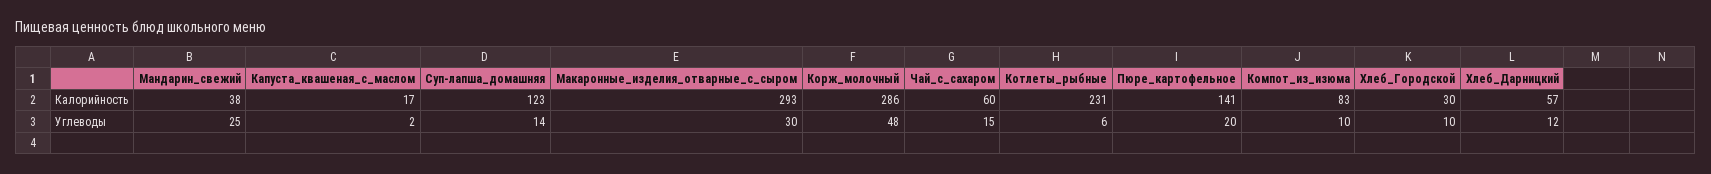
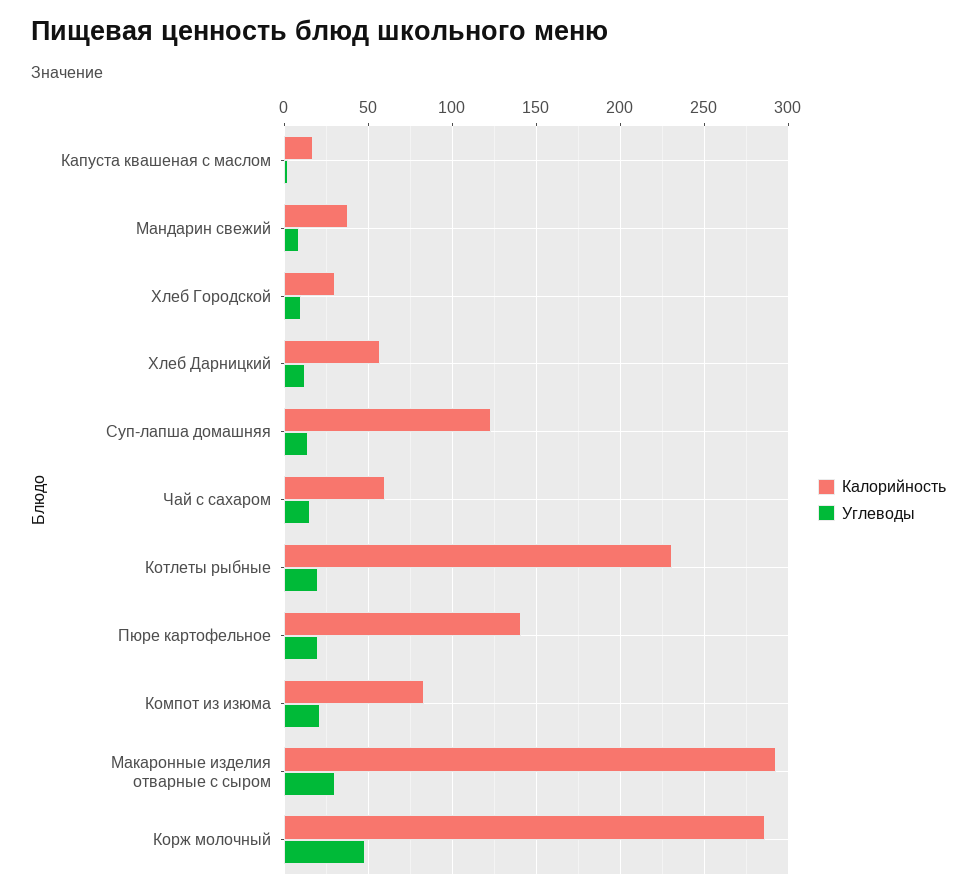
Углеводы, Мандарин_свежий: 25 -> 10
Углеводы, Котлеты_рыбные: 6 -> 20
Углеводы, Компот_из_изюма: 10 -> 20

